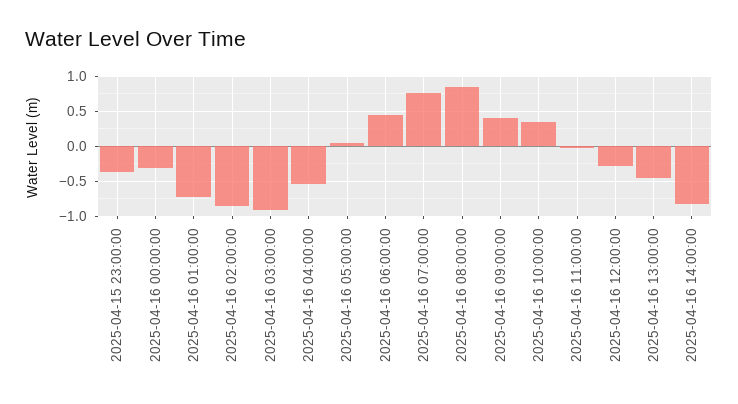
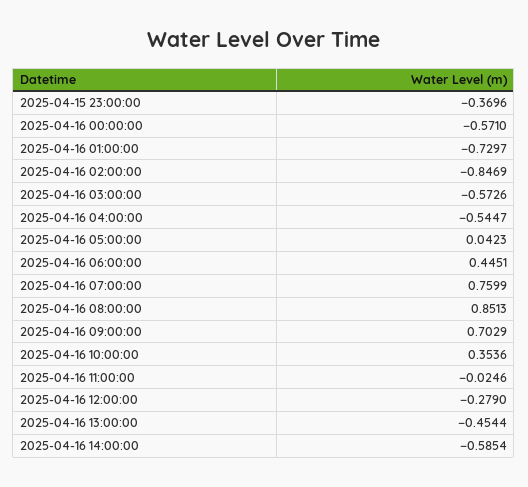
2025-04-16 00:00:00: -0.3 -> -0.571
2025-04-16 03:00:00: -0.9 -> -0.5726
2025-04-16 09:00:00: 0.4 -> 0.7029
2025-04-16 14:00:00: -0.8 -> -0.5854

